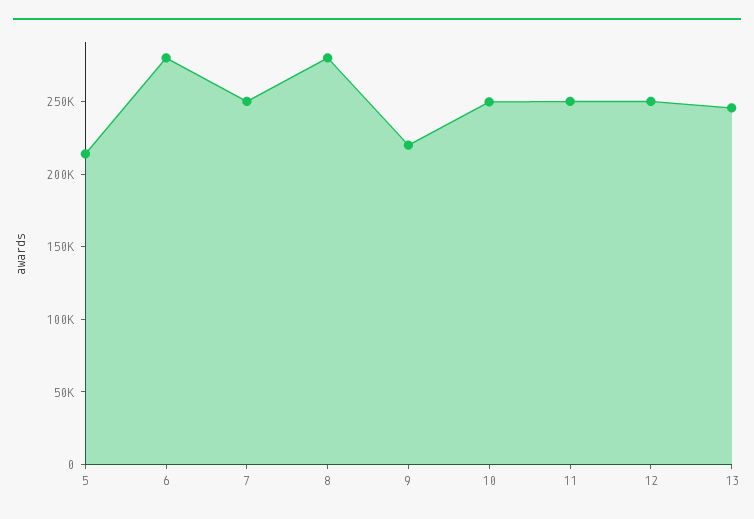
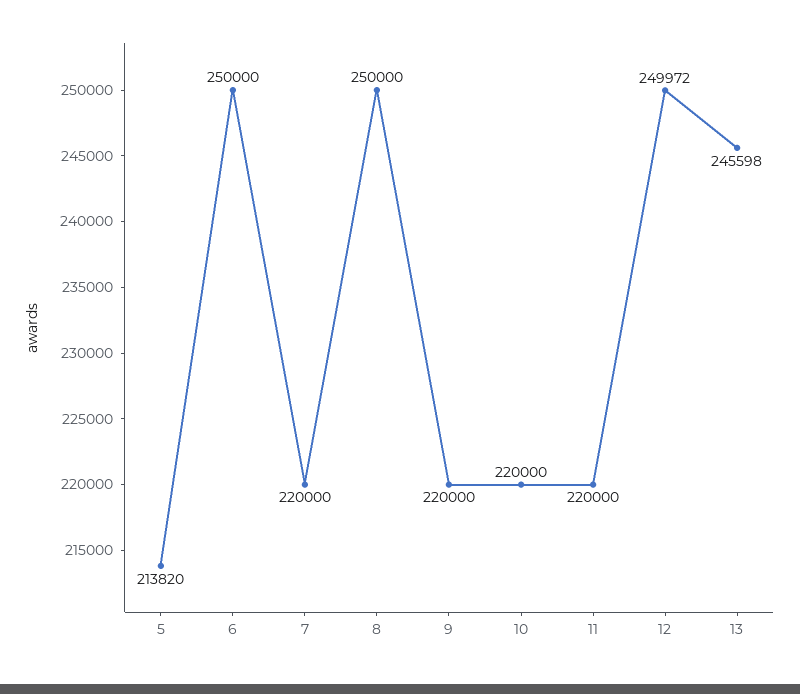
6: 280000 -> 250000
7: 250000 -> 220000
8: 280000 -> 250000
10: 250000 -> 220000
11: 250000 -> 220000

